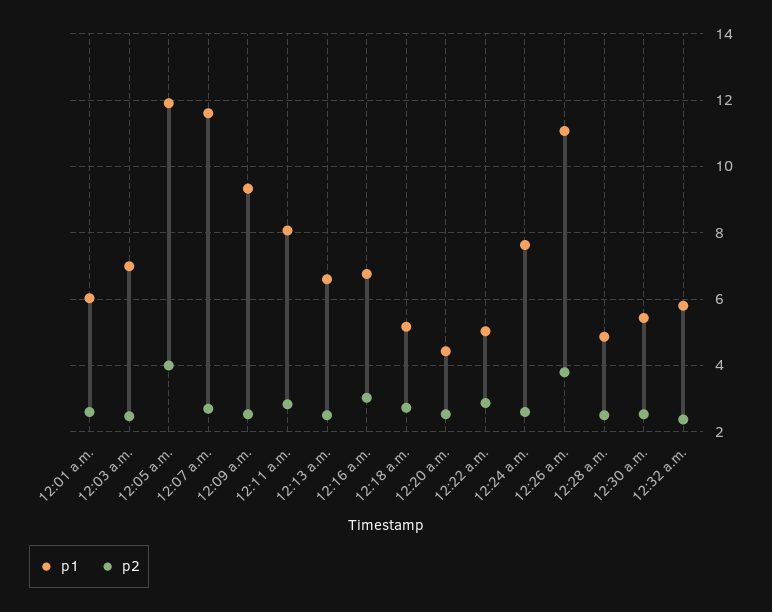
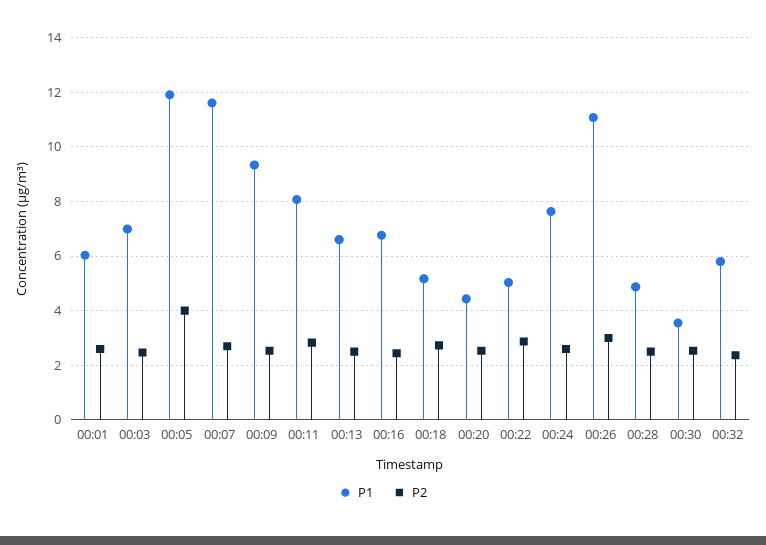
p2, 12:16 a.m.: 3 -> 2.5
p2, 12:26 a.m.: 3.8 -> 3
p1, 12:30 a.m.: 5.4 -> 3.5

